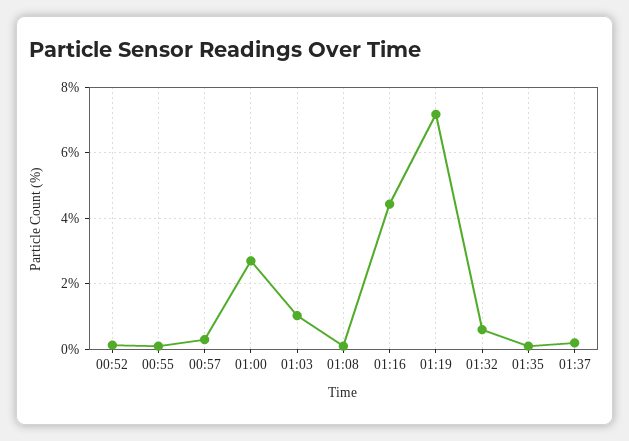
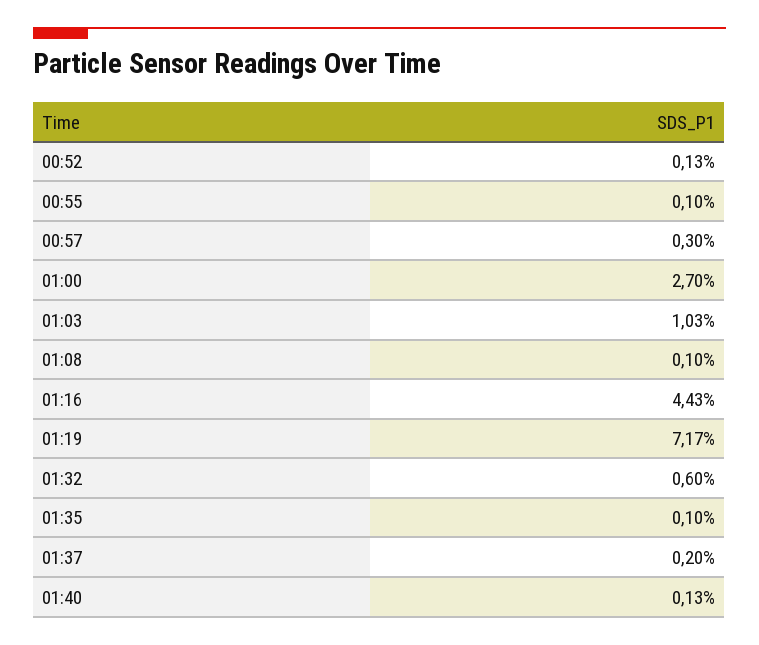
01:40: none -> 0.13

